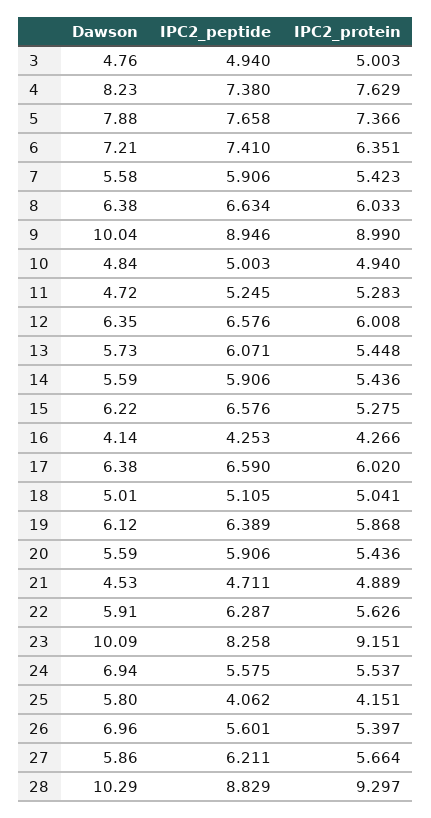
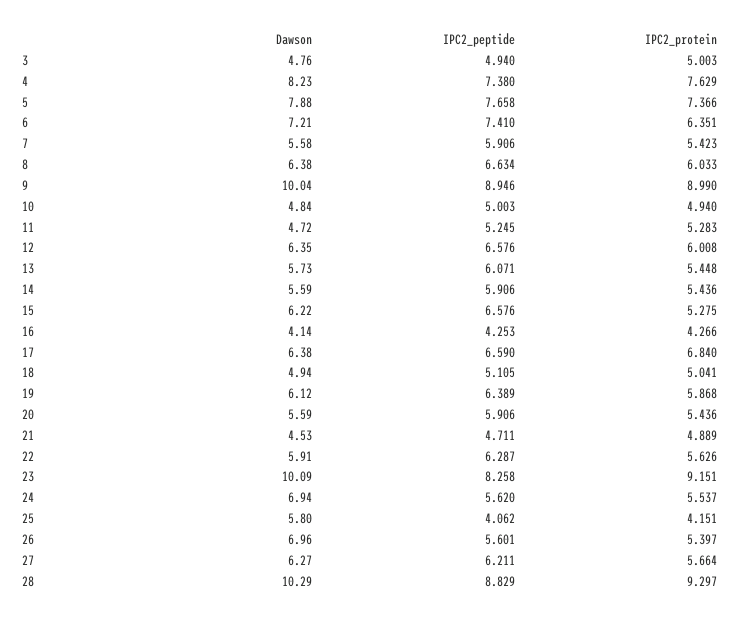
IPC2_protein, 17: 6.02 -> 6.84
Dawson, 18: 5.01 -> 4.94
IPC2_peptide, 24: 5.575 -> 5.62
Dawson, 27: 5.86 -> 6.27

